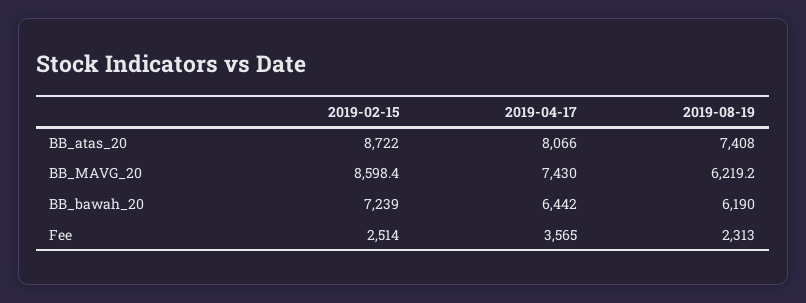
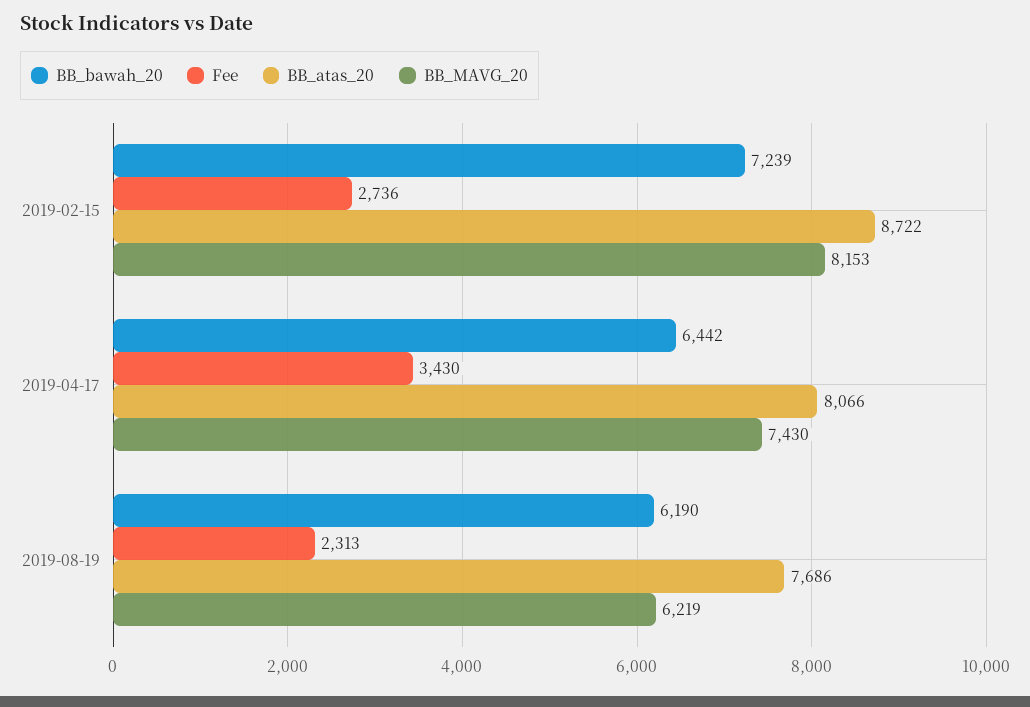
BB_atas_20, 2019-08-19: 7408 -> 7686
BB_MAVG_20, 2019-02-15: 8598.4 -> 8153
Fee, 2019-02-15: 2514 -> 2736
Fee, 2019-04-17: 3565 -> 3430

